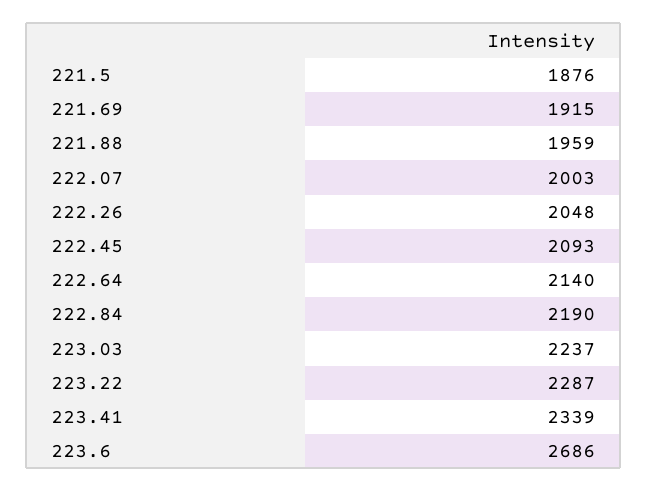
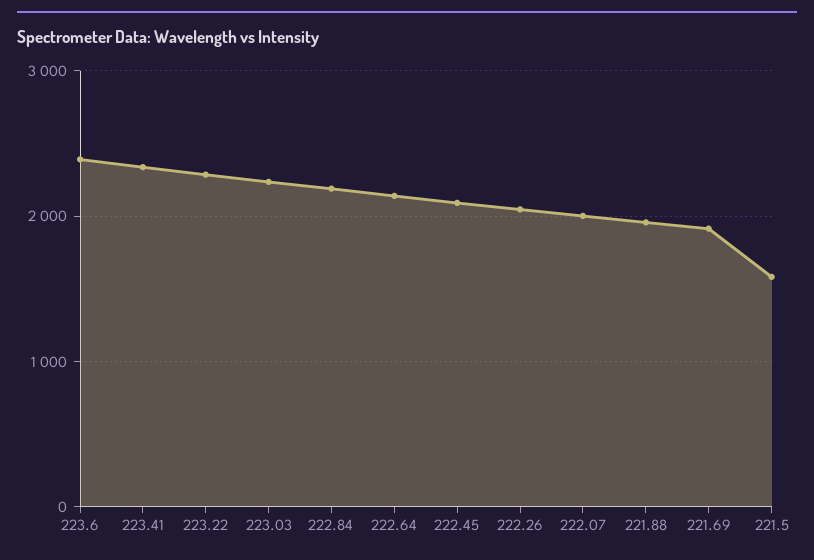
221.5: 1876 -> 1600
223.6: 2686 -> 2400

